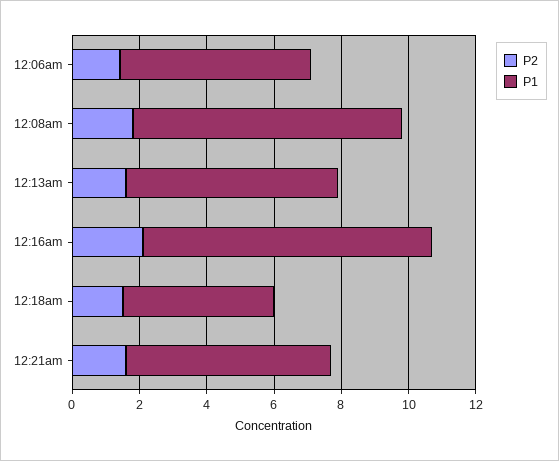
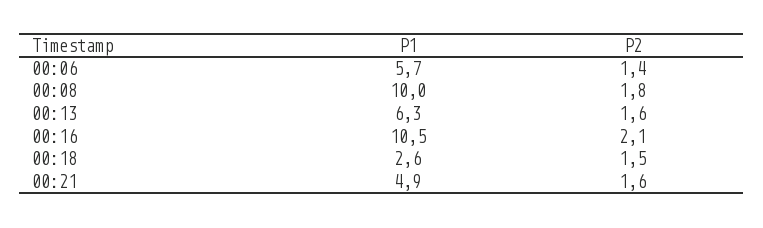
P1, 12:08am: 8 -> 10
P1, 12:16am: 8.5 -> 10.5
P1, 12:18am: 4.5 -> 2.6
P1, 12:21am: 6 -> 4.9

